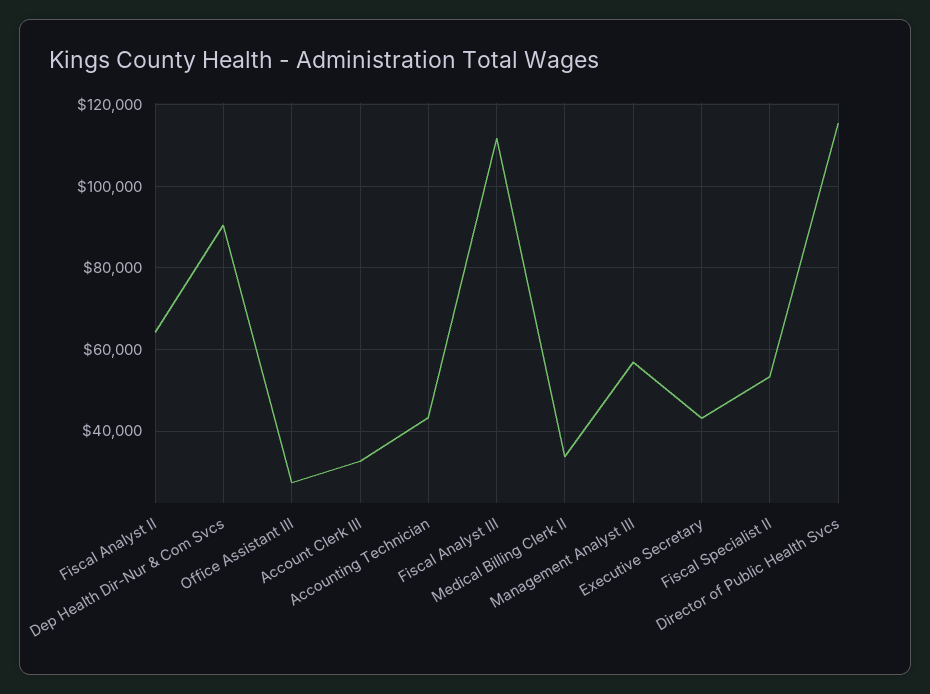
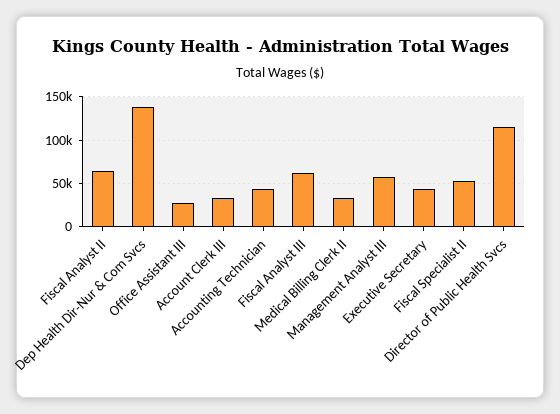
Dep Health Dir-Nur & Com Svcs: 90000 -> 140000
Fiscal Analyst III: 112000 -> 60000

